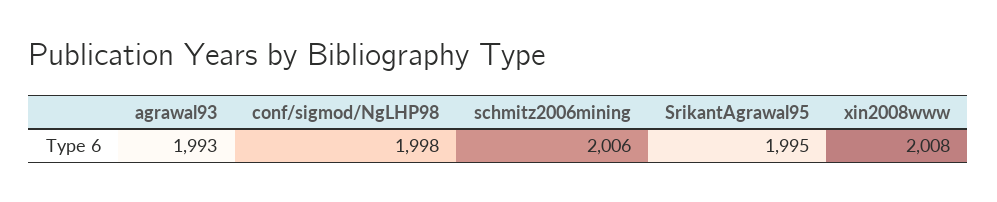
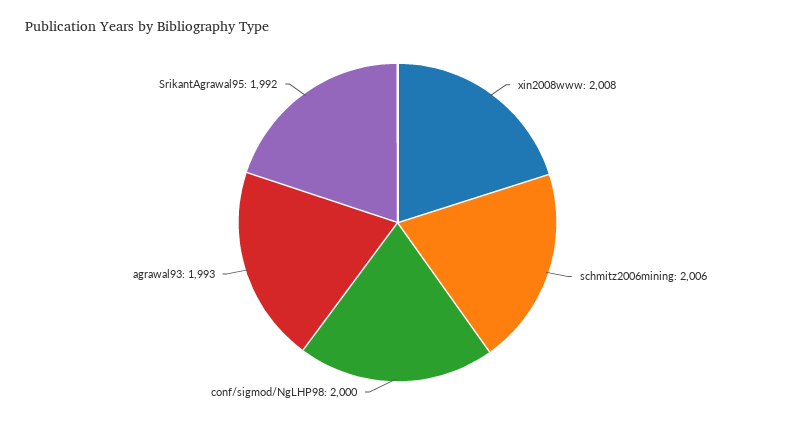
conf/sigmod/NgLHP98: 1998 -> 2000
SrikantAgrawal95: 1995 -> 1992

